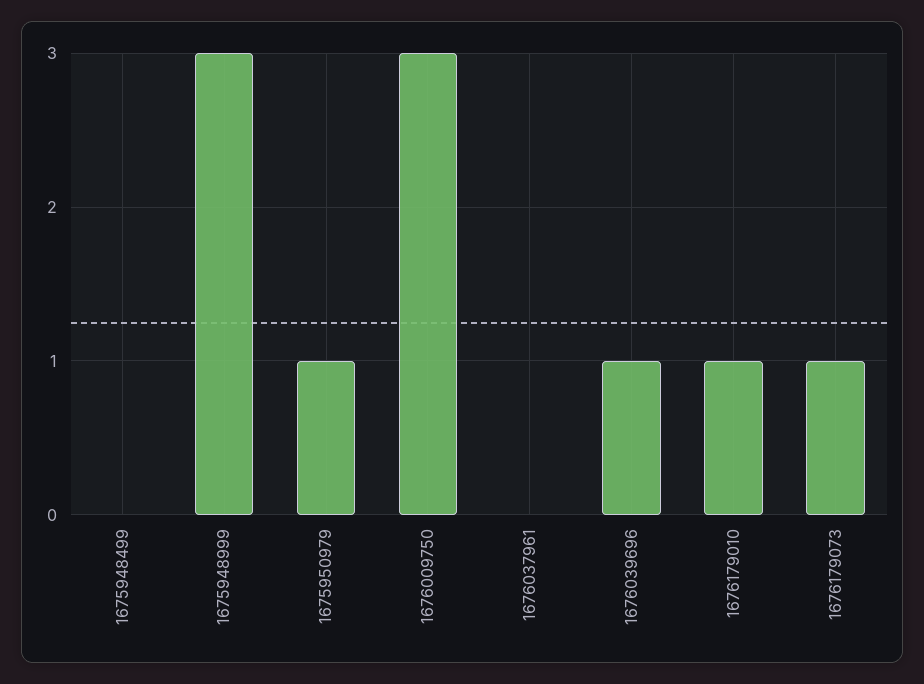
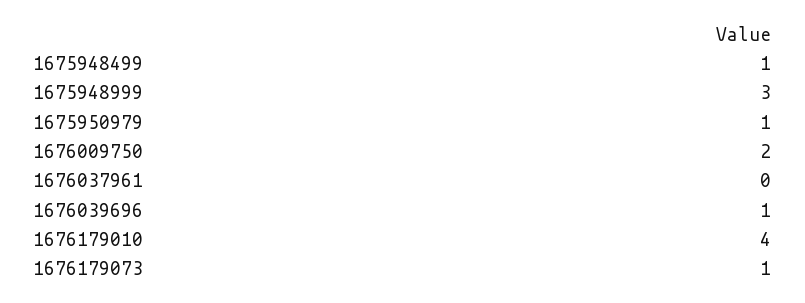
1675948499: 0 -> 1
1676009750: 3 -> 2
1676179010: 1 -> 4

